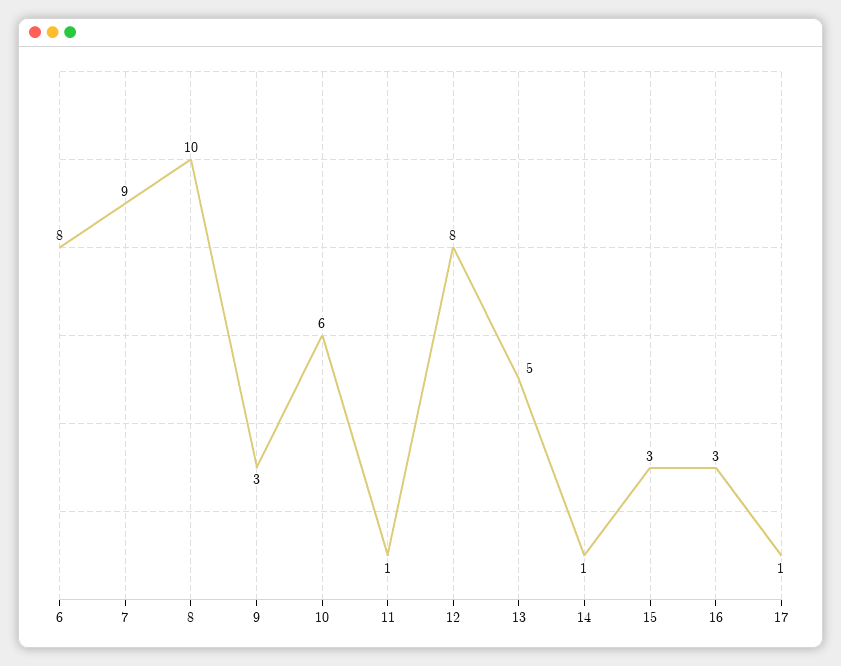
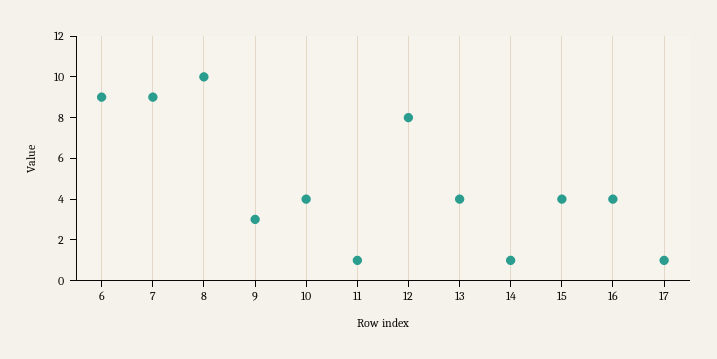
6: 8 -> 9
10: 6 -> 4
13: 5 -> 4
15: 3 -> 4
16: 3 -> 4

